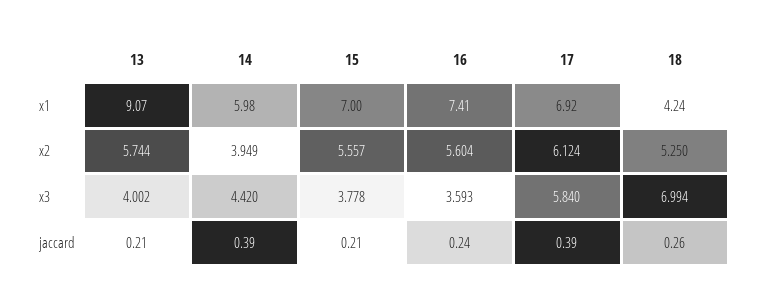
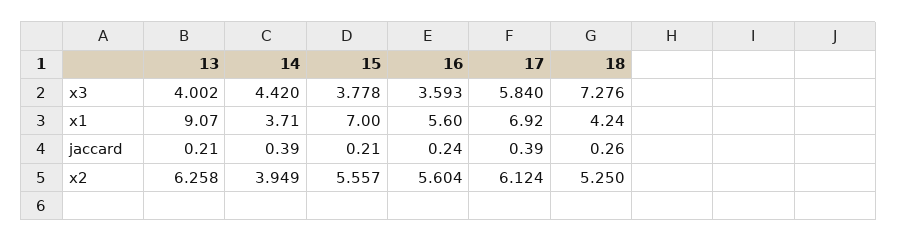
14, x1: 5.98 -> 3.71
16, x1: 7.41 -> 5.6
13, x2: 5.744 -> 6.258
18, x3: 6.994 -> 7.276

